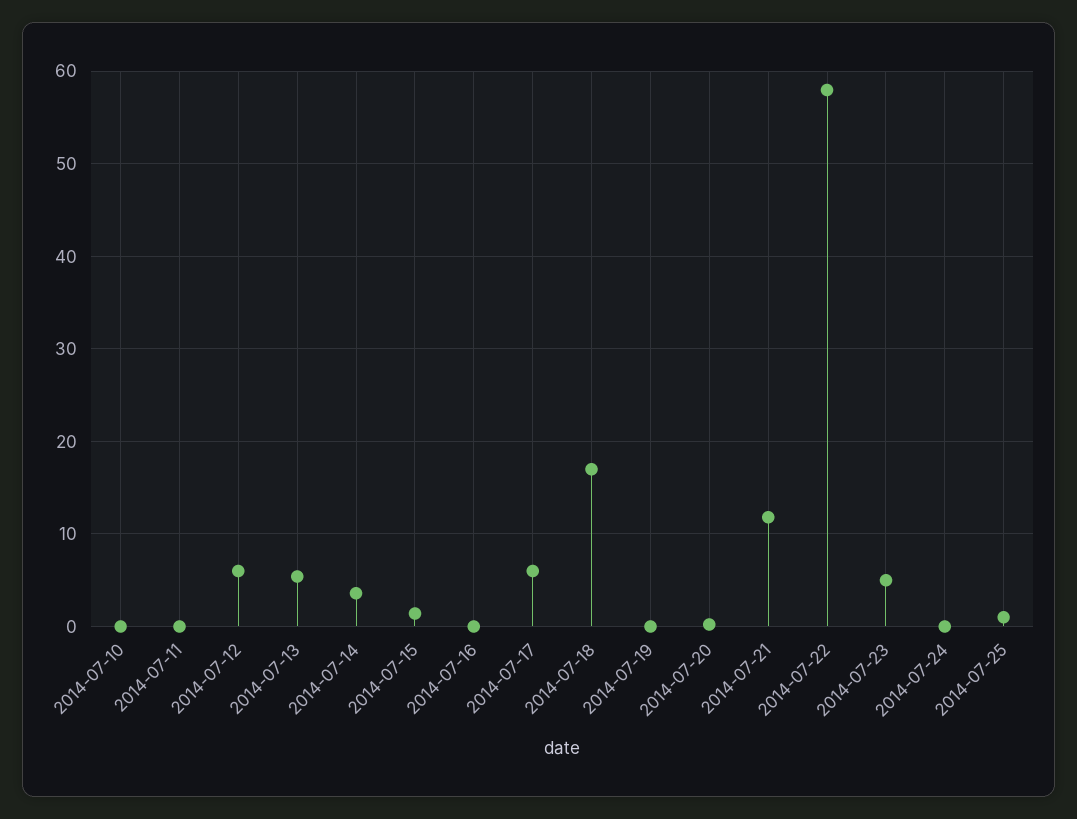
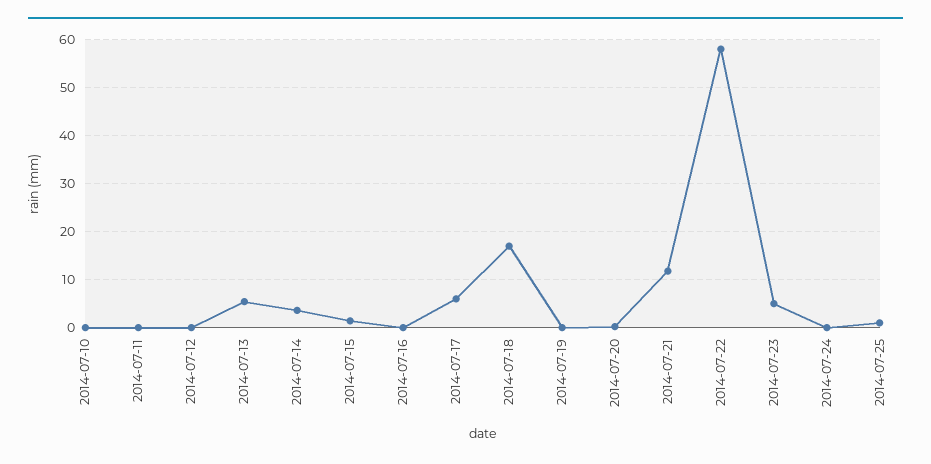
2014-07-12: 6 -> 0

